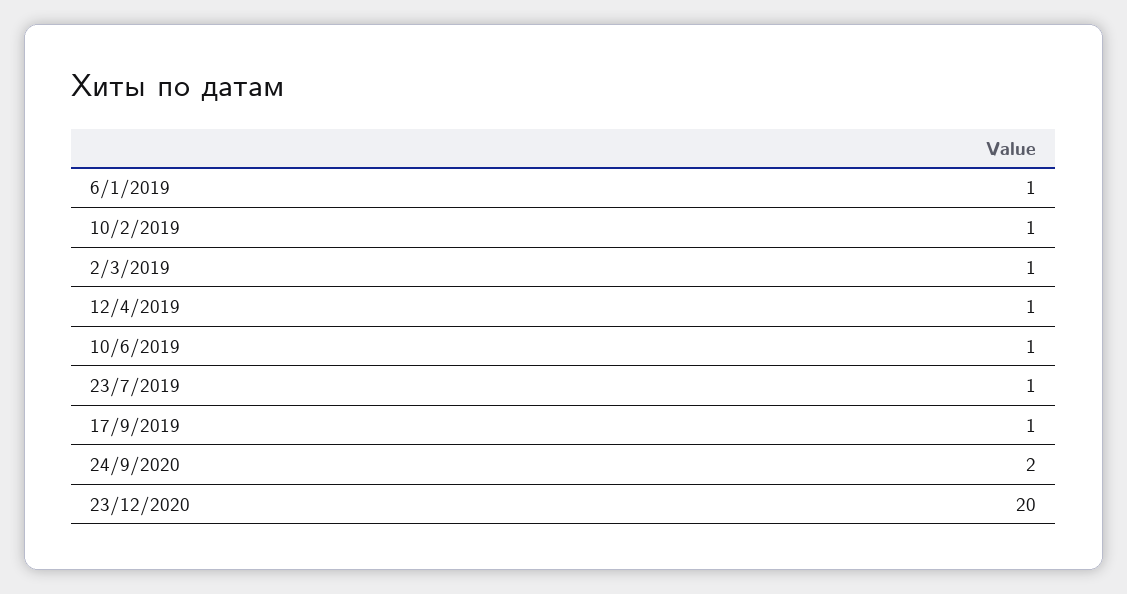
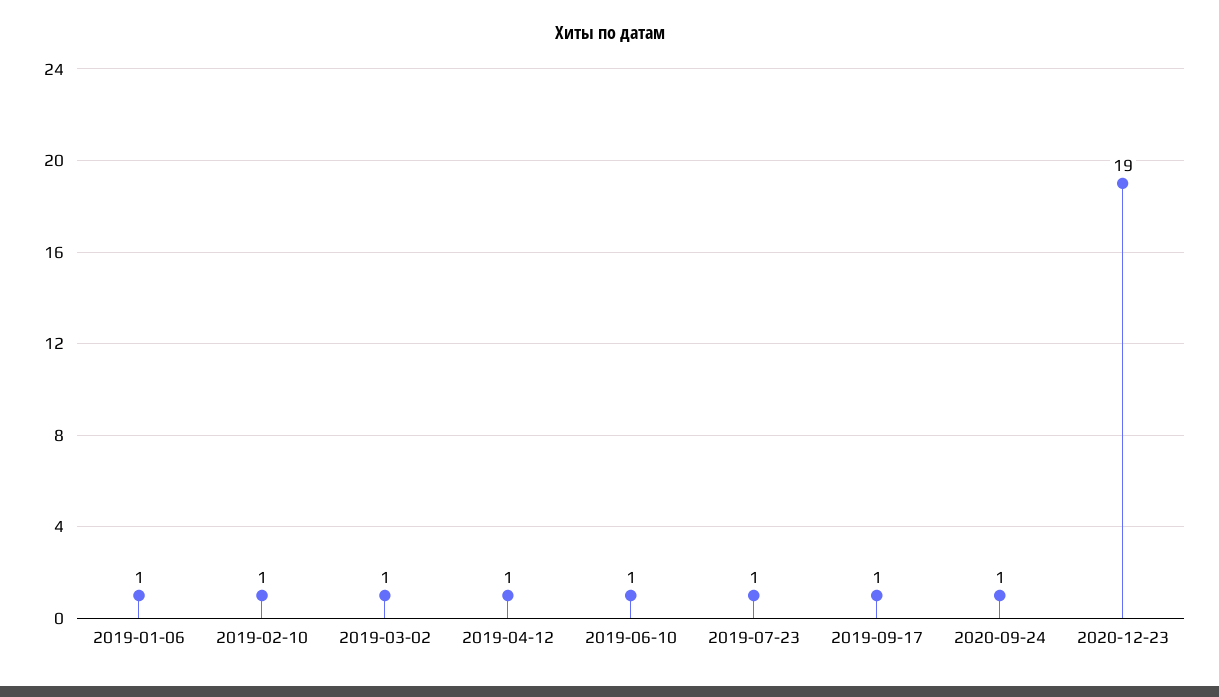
24/9/2020: 2 -> 1
23/12/2020: 20 -> 19

